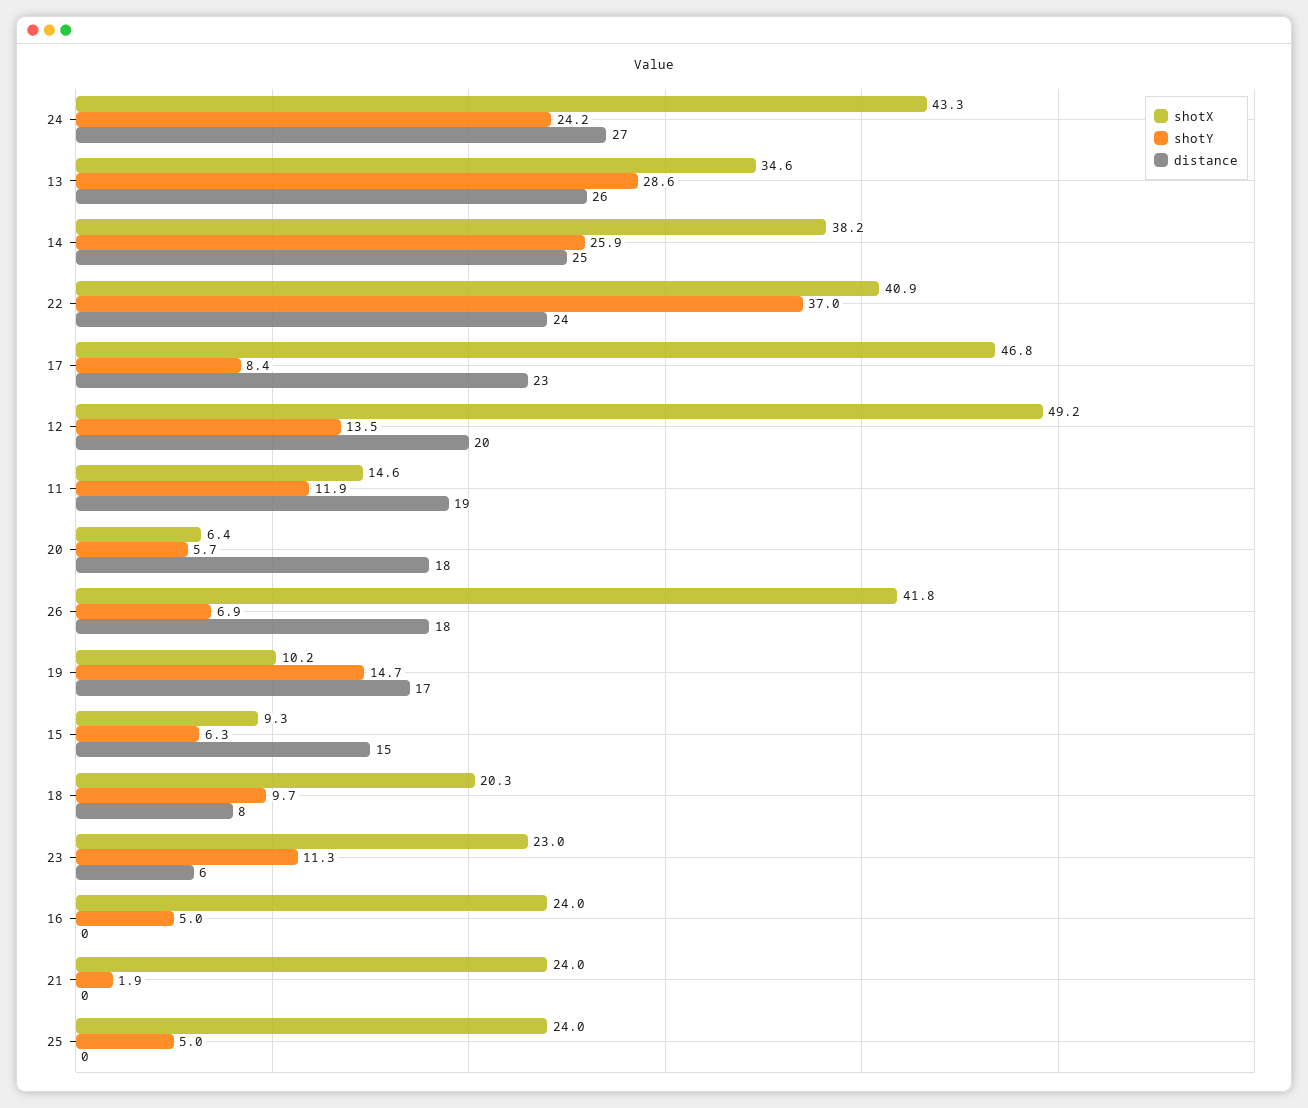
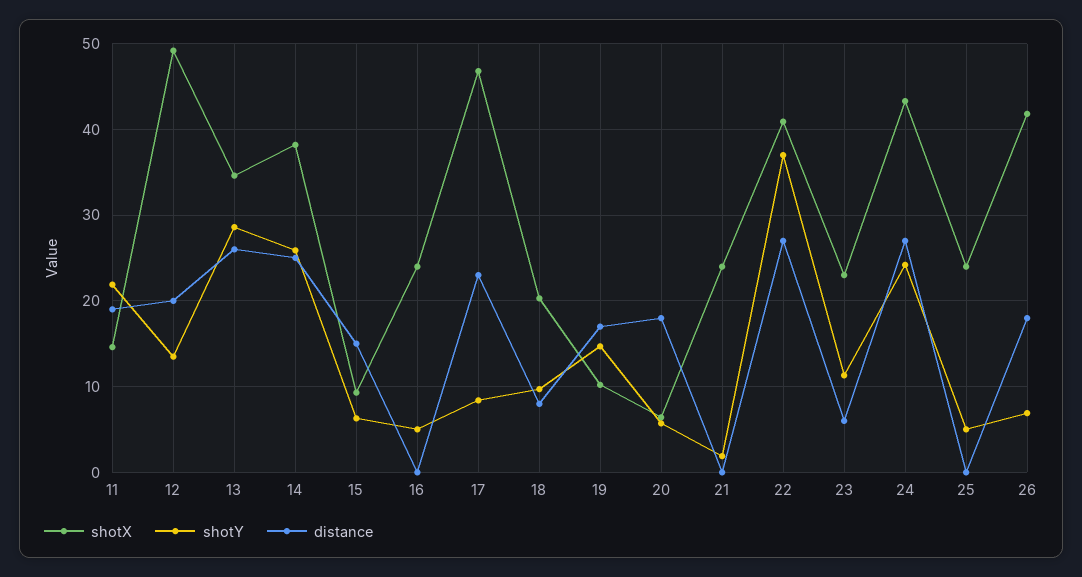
distance, 22: 24 -> 27
shotY, 11: 11.9 -> 22

